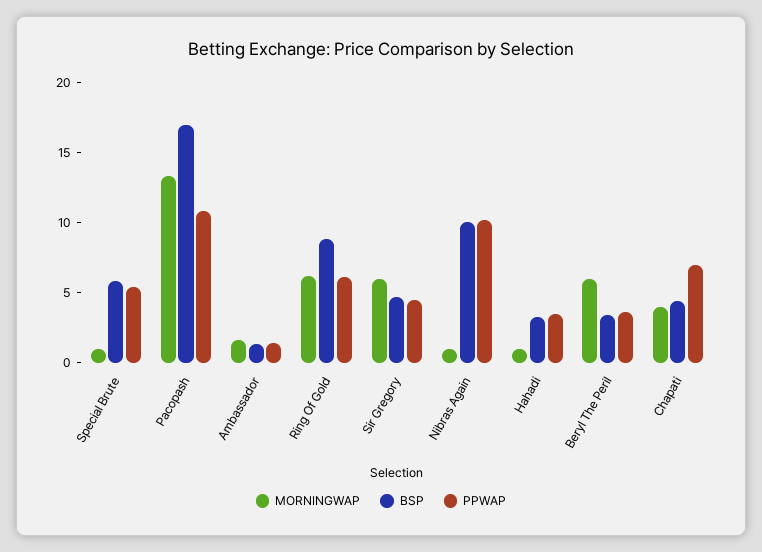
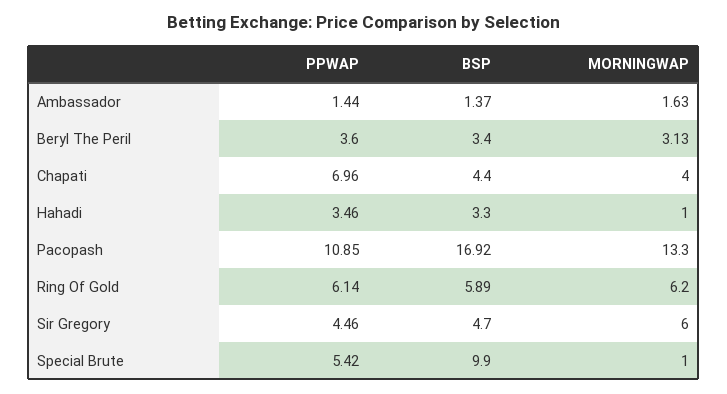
BSP, Special Brute: 6 -> 9.9
BSP, Ring Of Gold: 9 -> 5.89
MORNINGWAP, Nibras Again: 1 -> none
BSP, Nibras Again: 10 -> none
PPWAP, Nibras Again: 10 -> none
MORNINGWAP, Beryl The Peril: 6 -> 3.13

